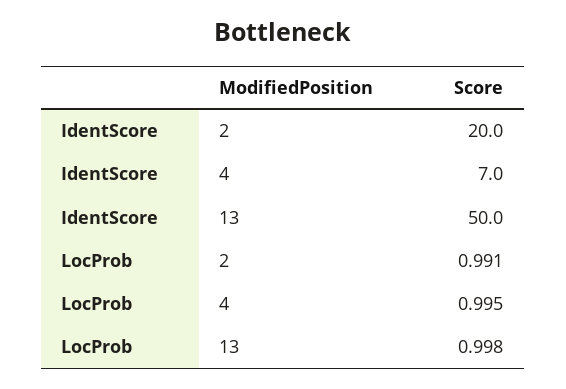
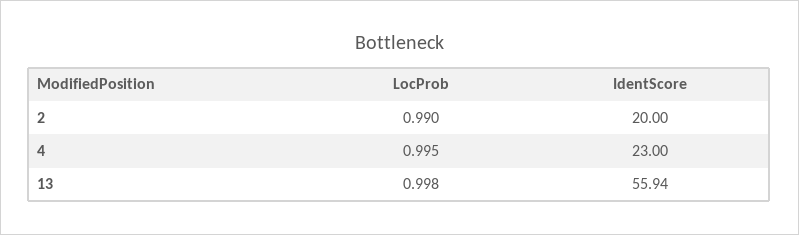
IdentScore, 4: 7 -> 23
IdentScore, 13: 50 -> 55.94
LocProb, 2: 0.991 -> 0.99

